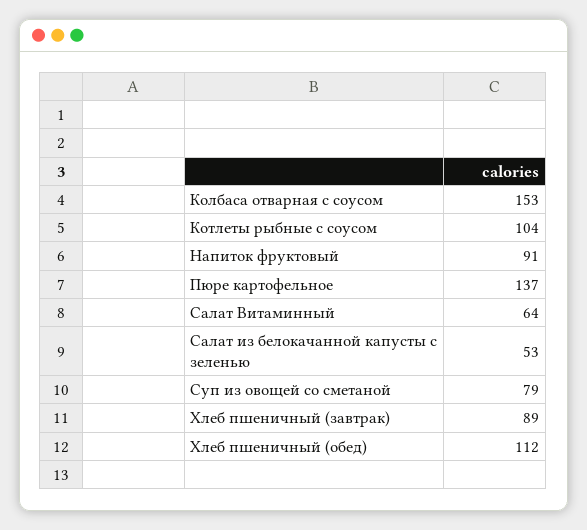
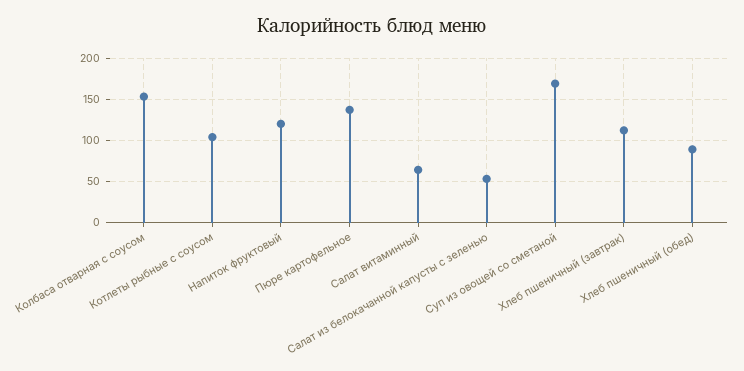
Напиток фруктовый: 91 -> 120
Суп из овощей со сметаной: 79 -> 170
Хлеб пшеничный (завтрак): 89 -> 110
Хлеб пшеничный (обед): 112 -> 90

